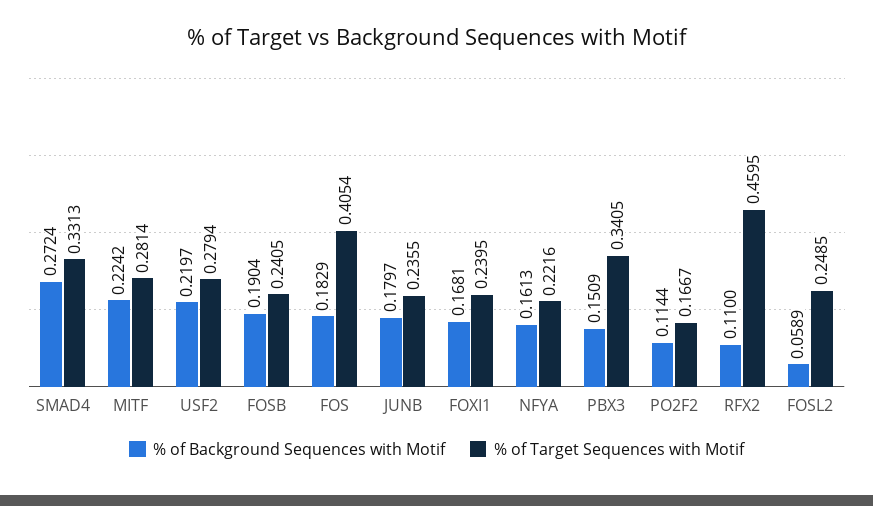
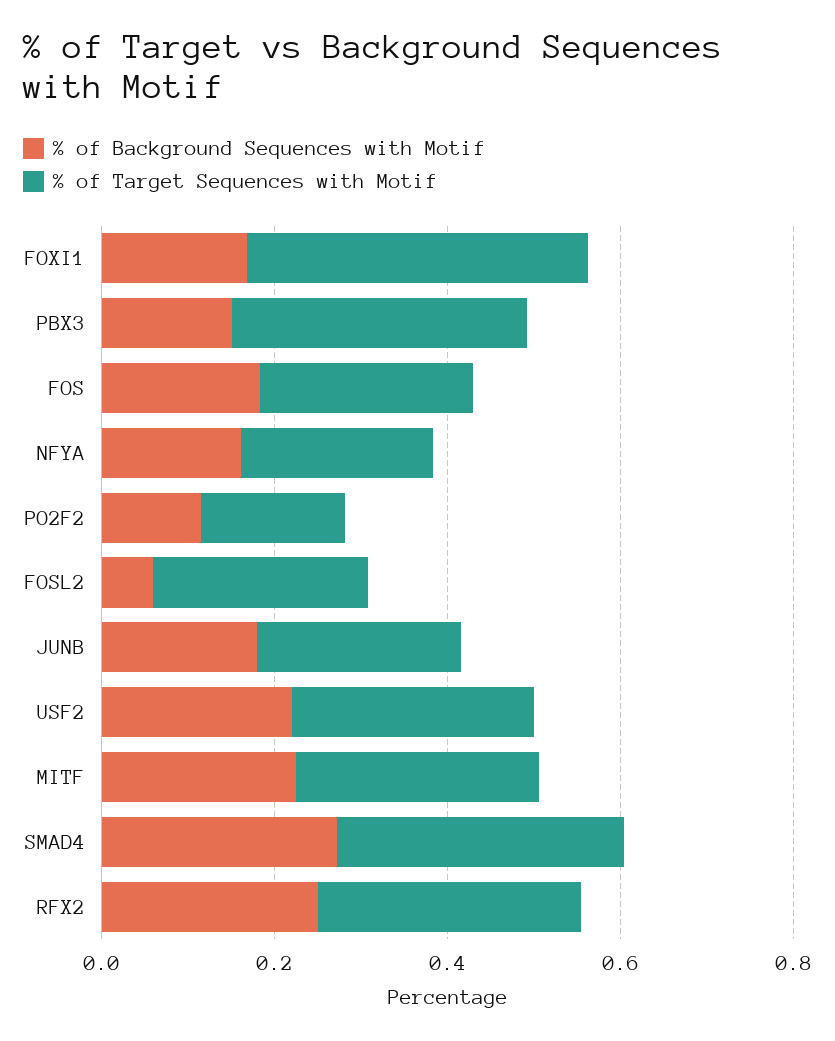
% of Background Sequences with Motif, FOSB: 0.1904 -> none
% of Target Sequences with Motif, FOSB: 0.2405 -> none
% of Target Sequences with Motif, FOS: 0.4054 -> 0.25
% of Target Sequences with Motif, FOXI1: 0.2395 -> 0.4
% of Background Sequences with Motif, RFX2: 0.11 -> 0.25
% of Target Sequences with Motif, RFX2: 0.4595 -> 0.3

